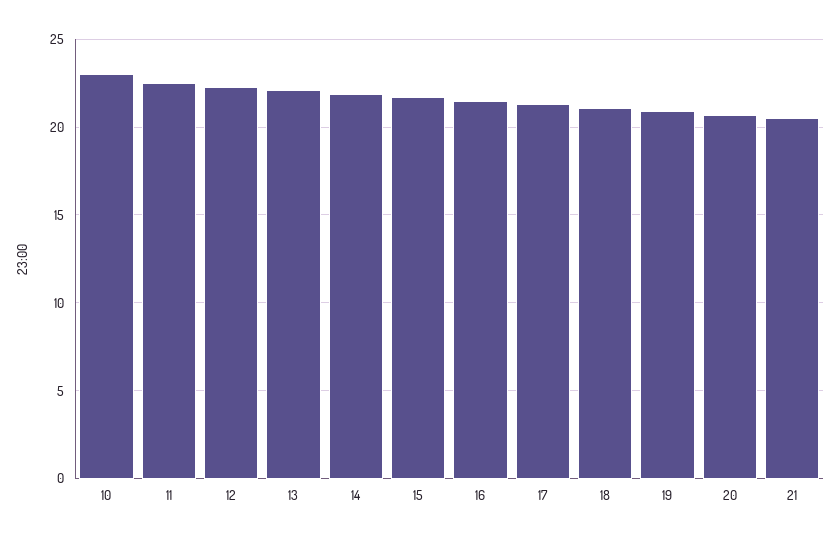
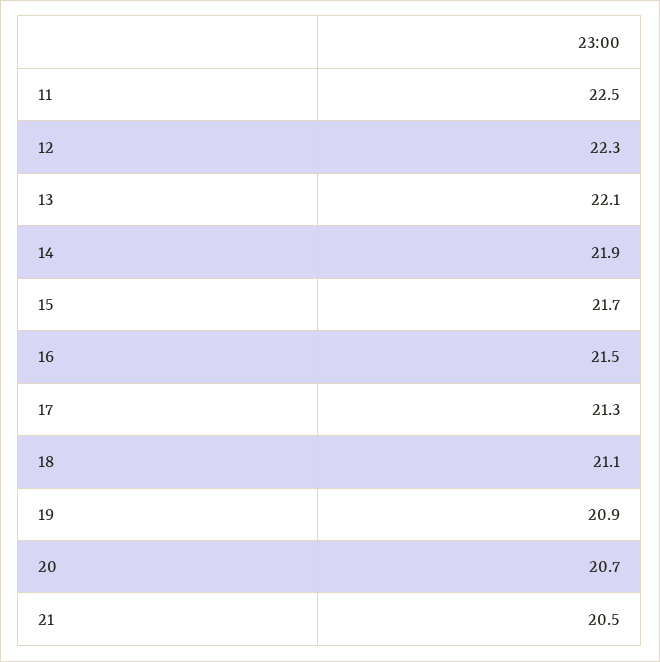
10: 23 -> none

